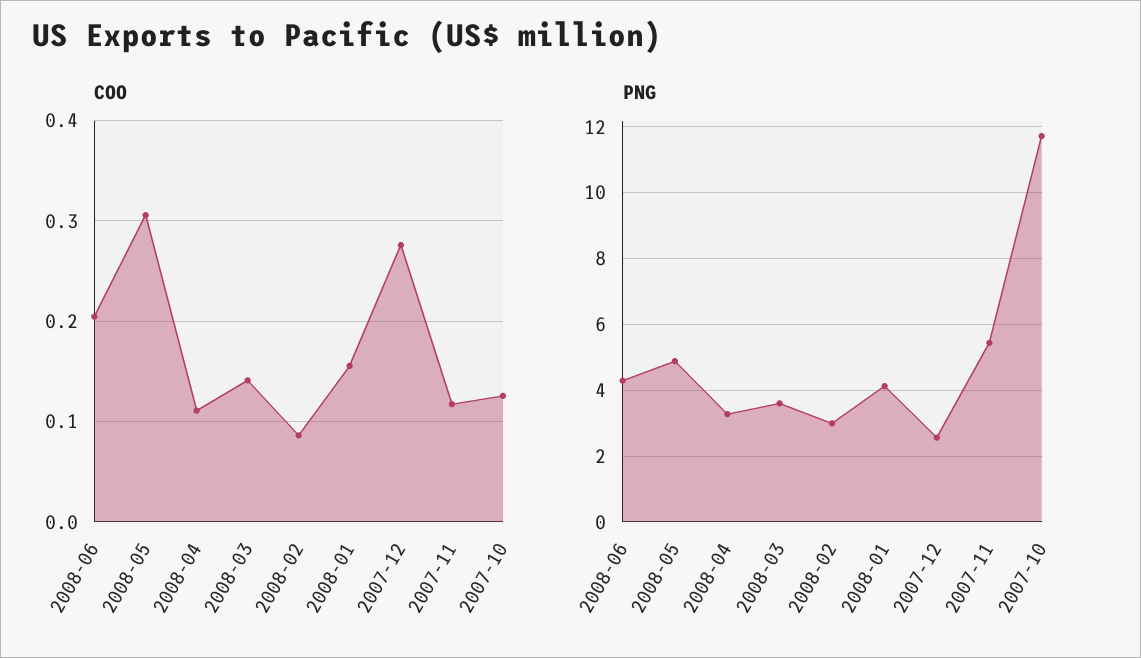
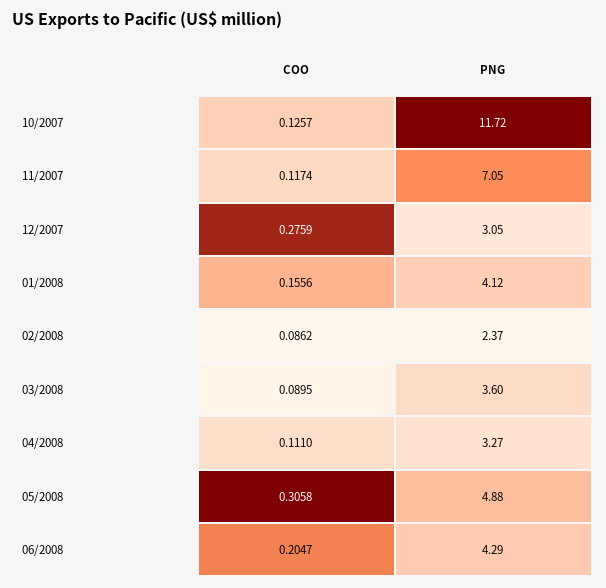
COO, 2008-03: 0.14 -> 0.0895
PNG, 2008-02: 3 -> 2.37
PNG, 2007-12: 2.6 -> 3.05
PNG, 2007-11: 5.4 -> 7.05

